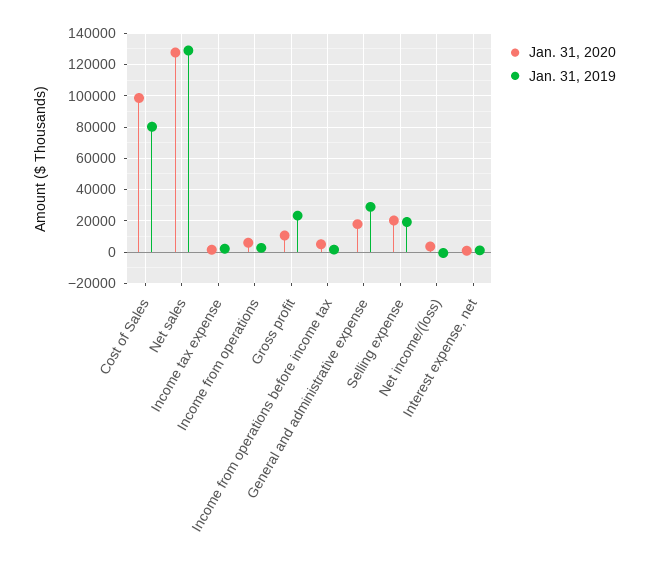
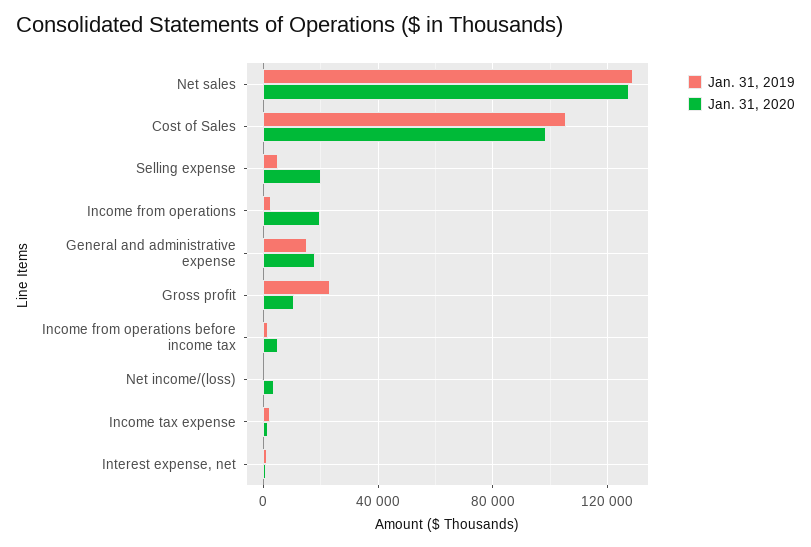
Jan. 31, 2019, Cost of Sales: 80000 -> 105000
Jan. 31, 2020, Income from operations: 5000 -> 20000
Jan. 31, 2019, General and administrative expense: 30000 -> 15000
Jan. 31, 2019, Selling expense: 20000 -> 5000

